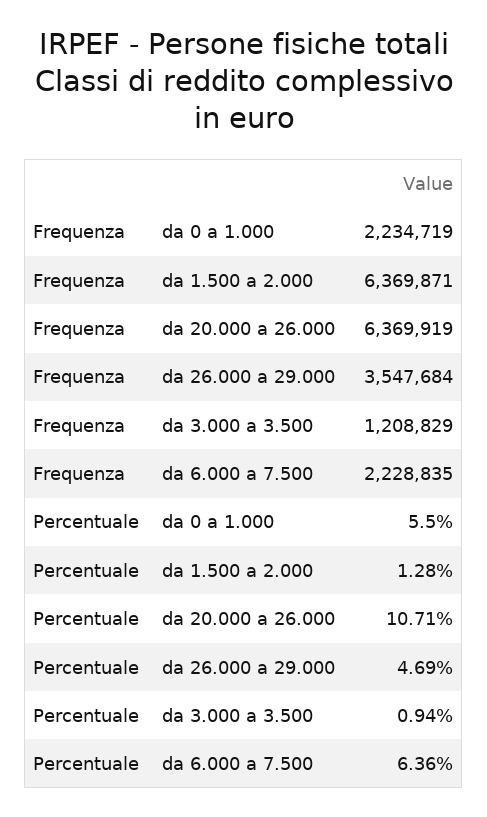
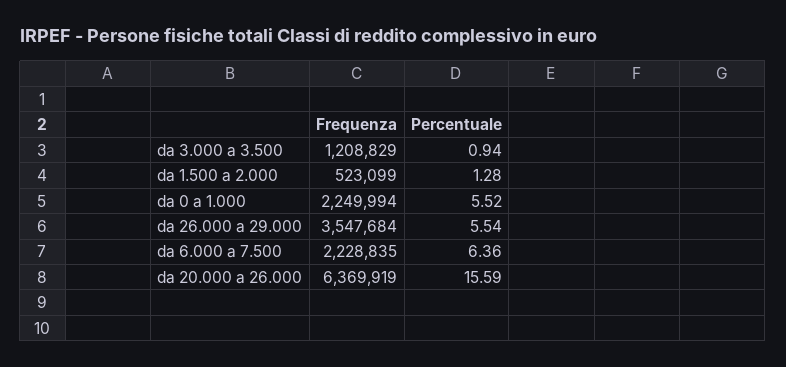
Frequenza, da 0 a 1.000: 2234719 -> 2249994
Frequenza, da 1.500 a 2.000: 6369871 -> 523099
Percentuale, da 0 a 1.000: 5.5 -> 5.52
Percentuale, da 20.000 a 26.000: 10.71 -> 15.59
Percentuale, da 26.000 a 29.000: 4.69 -> 5.54

